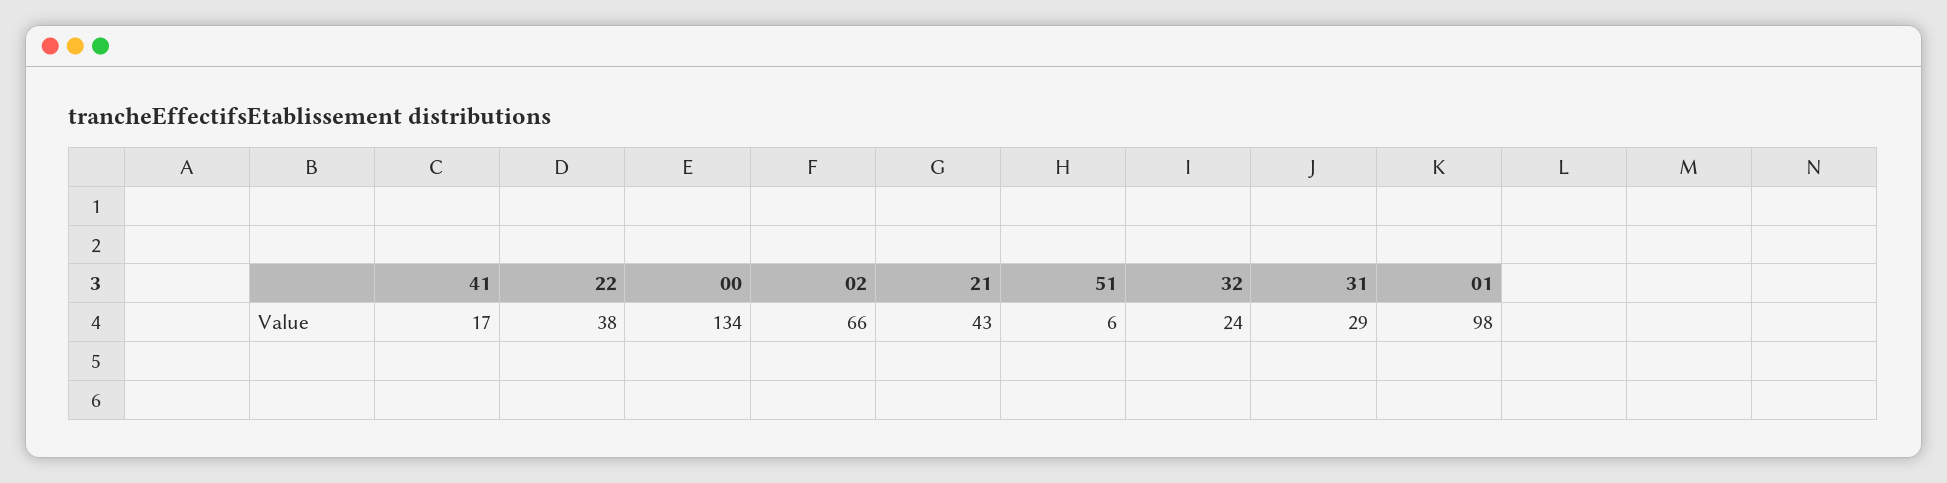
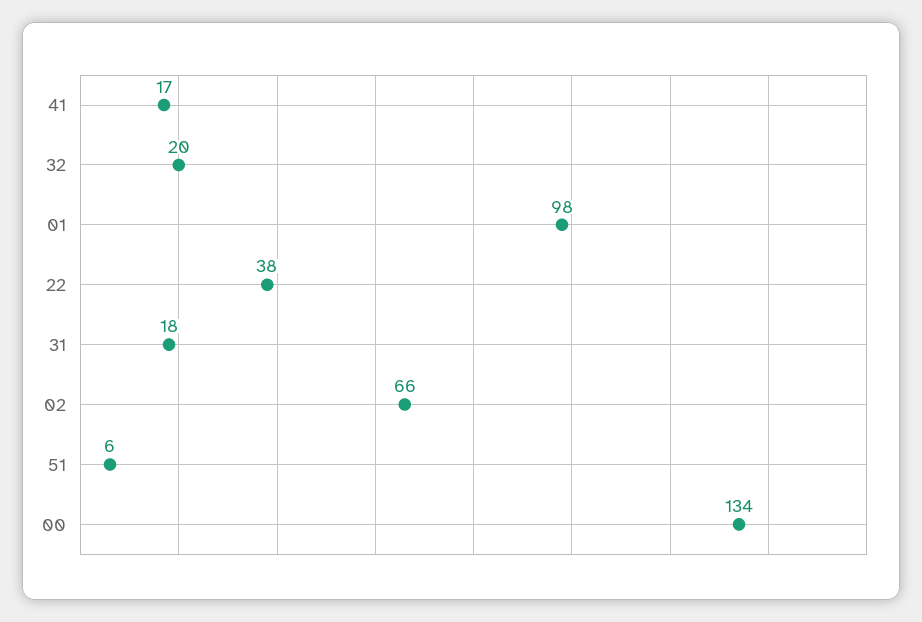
21: 43 -> none
32: 24 -> 20
31: 29 -> 18

